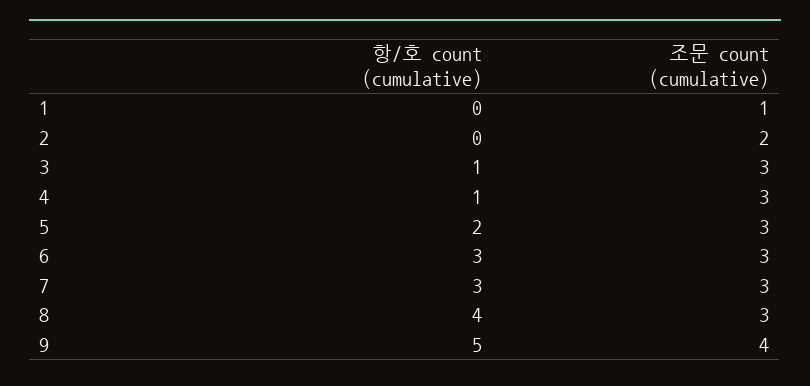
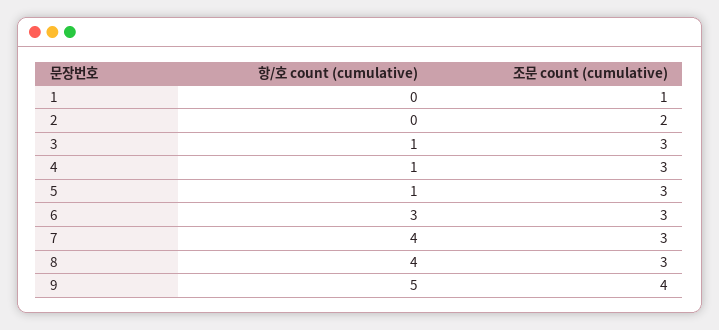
항/호 count (cumulative), 5: 2 -> 1
항/호 count (cumulative), 7: 3 -> 4

